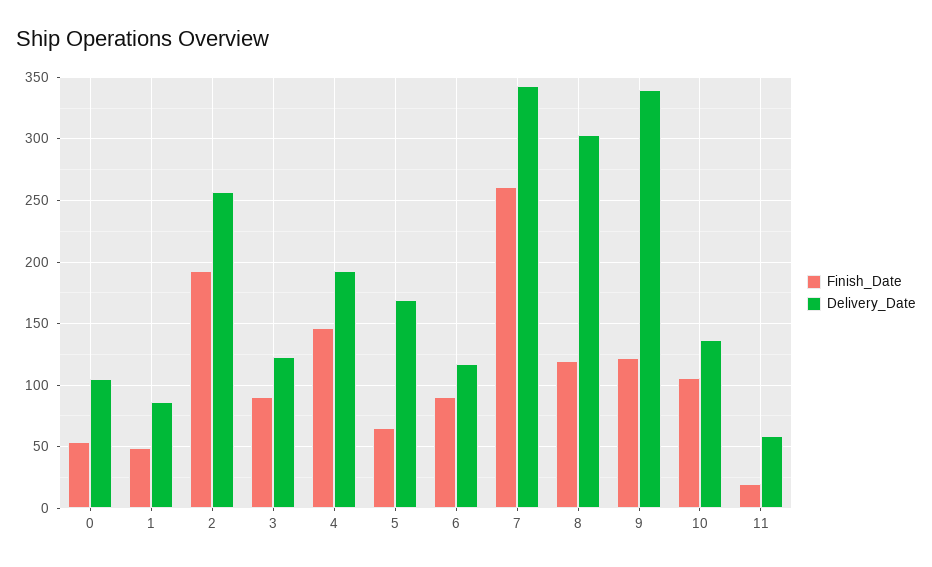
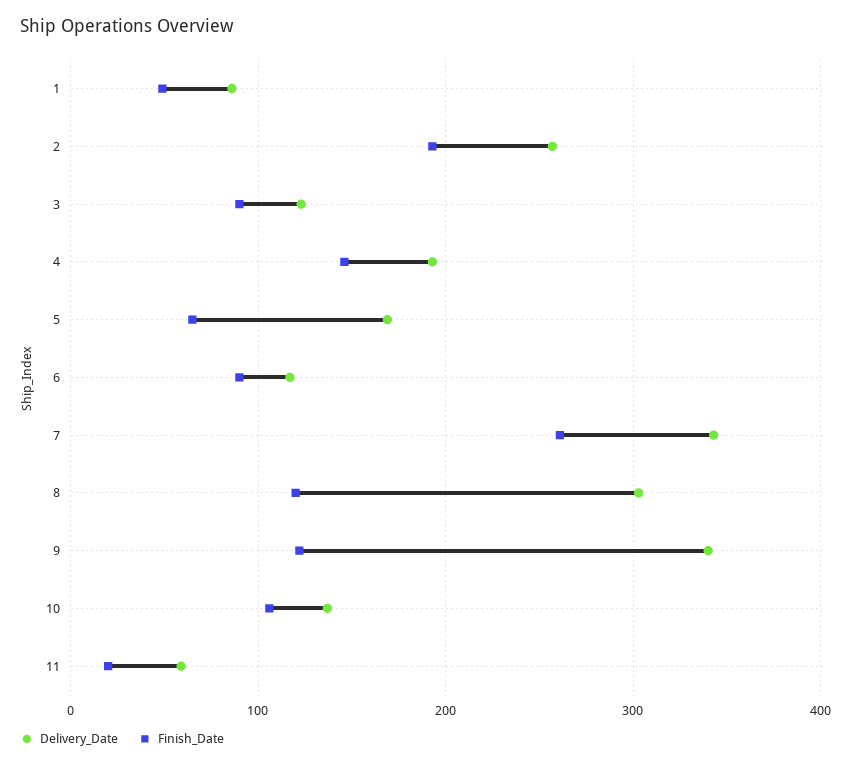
Finish_Date, 0: 55 -> none
Delivery_Date, 0: 105 -> none

